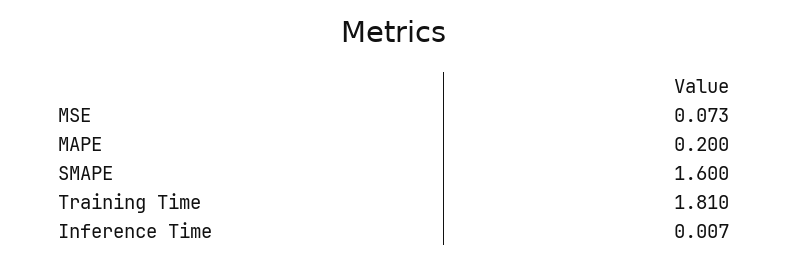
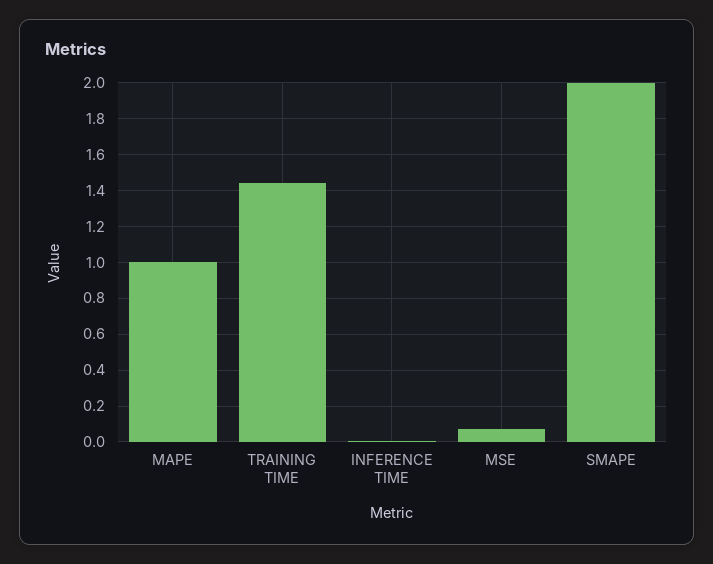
MAPE: 0.2 -> 1
SMAPE: 1.6 -> 2
Training Time: 1.81 -> 1.45

